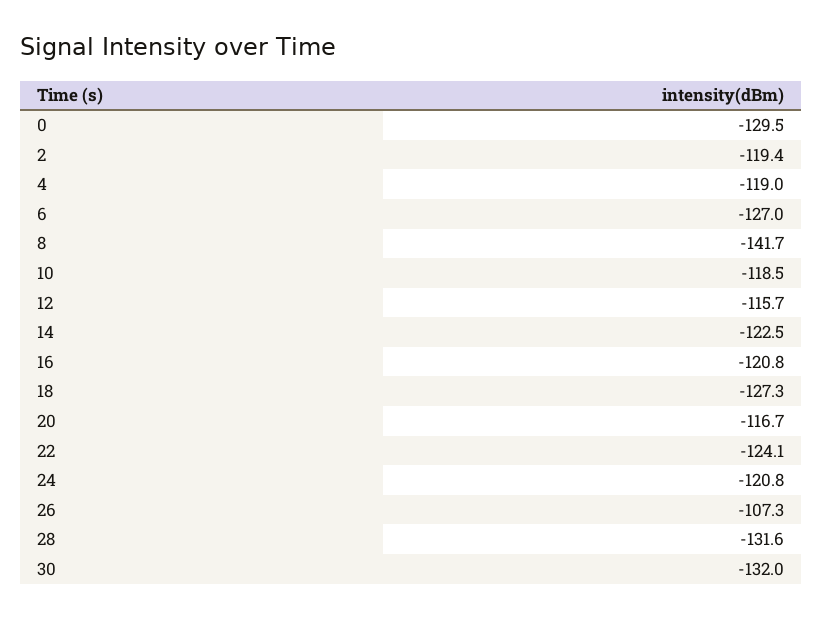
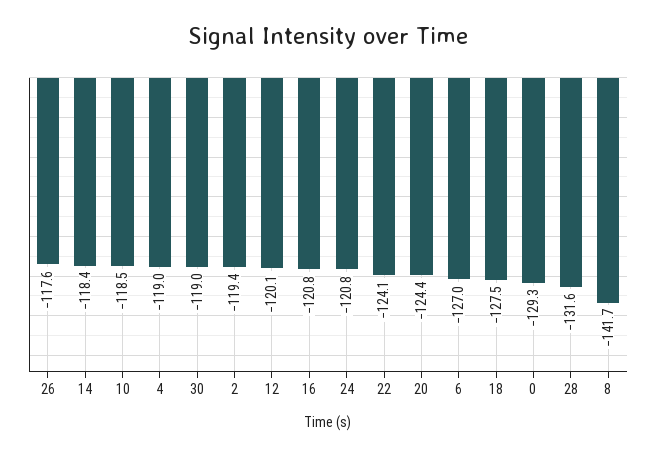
0: -129.5 -> -129.3
12: -115.7 -> -120.1
14: -122.5 -> -118.4
18: -127.3 -> -127.5
20: -116.7 -> -124.4
26: -107.3 -> -117.6
30: -132 -> -119

